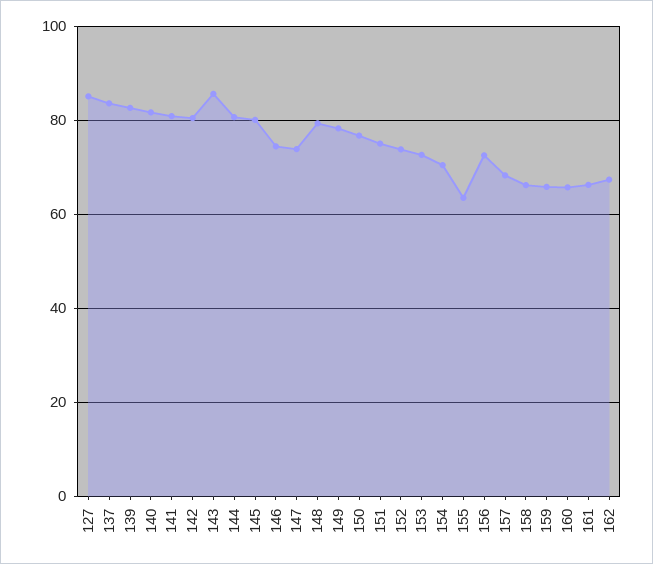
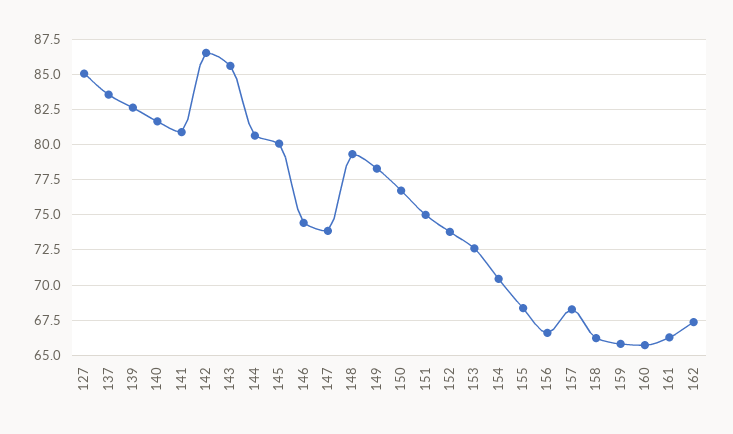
142: 80 -> 86.5
155: 64 -> 68.5
156: 72 -> 66.5

